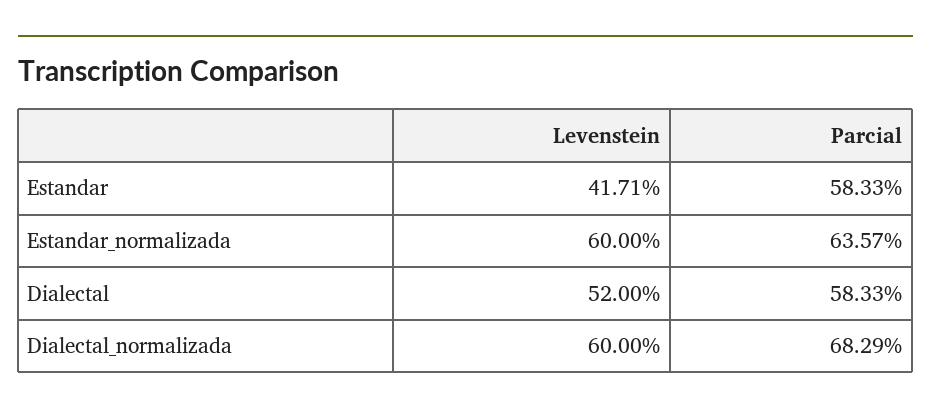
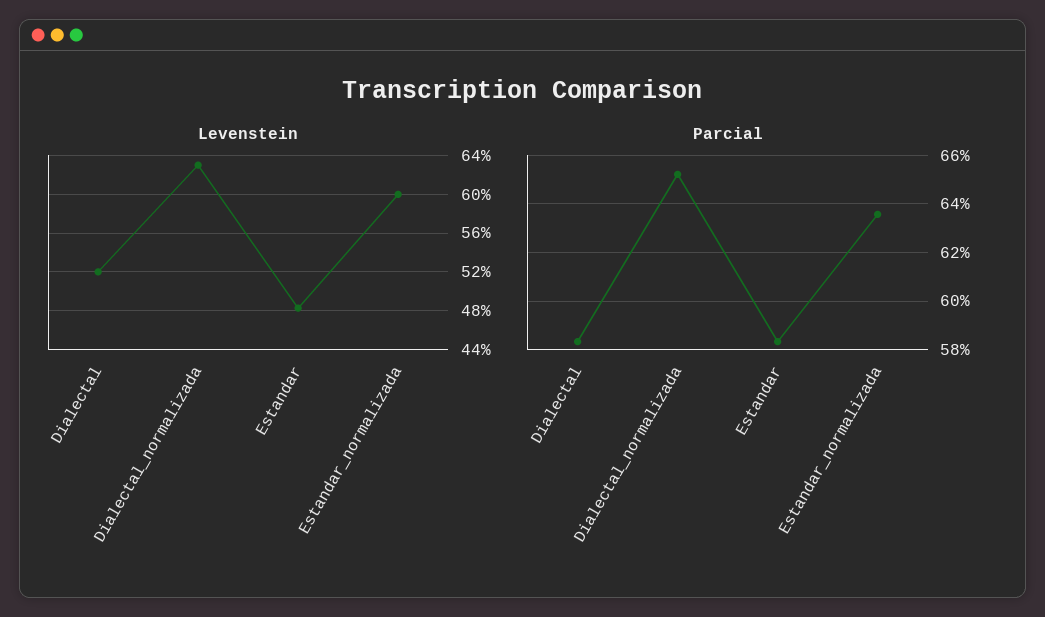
Levenstein, Estandar: 41.71 -> 48
Levenstein, Dialectal_normalizada: 60 -> 63
Parcial, Dialectal_normalizada: 68.29 -> 65.25

